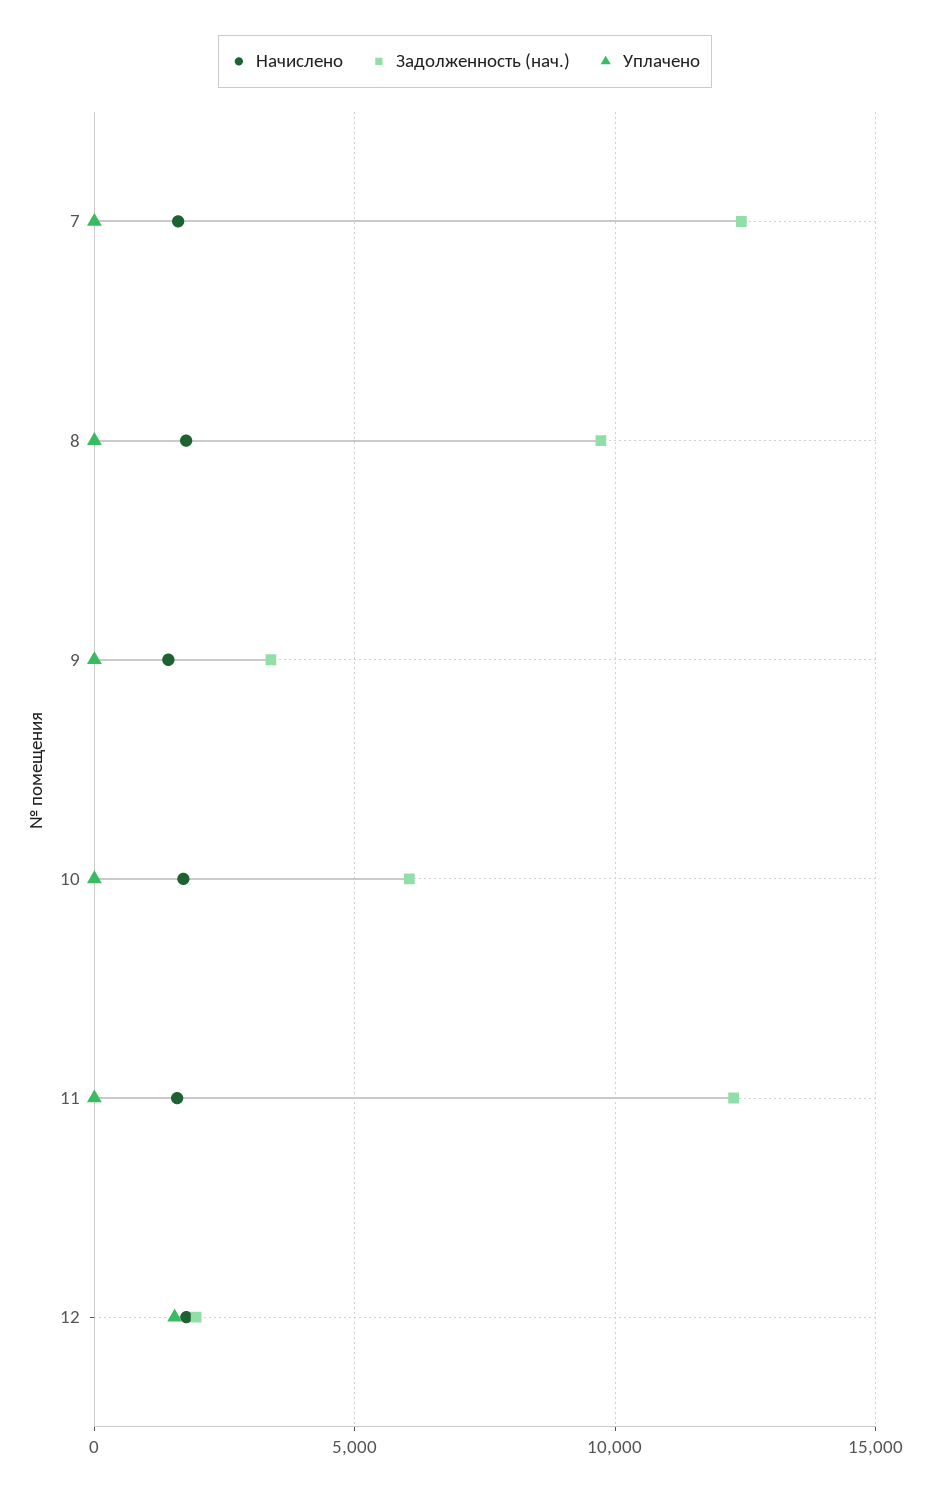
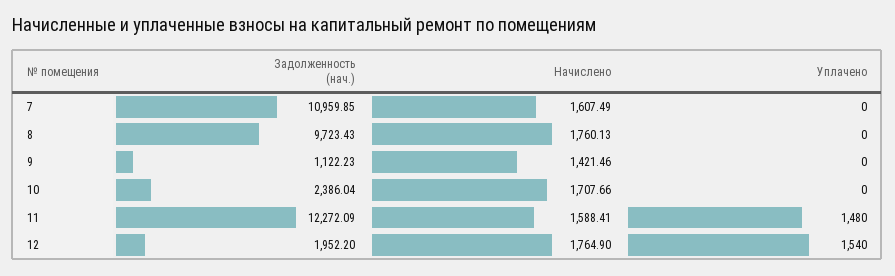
Задолженность (нач.), 7: 12500 -> 10959.85
Задолженность (нач.), 9: 3500 -> 1122.23
Задолженность (нач.), 10: 6000 -> 2386.04
Уплачено, 11: 0 -> 1480

